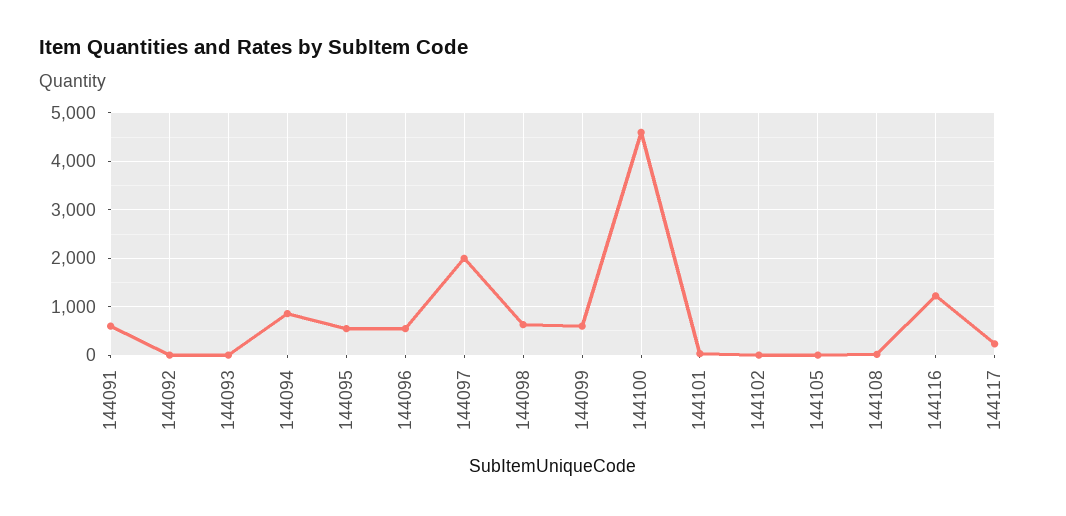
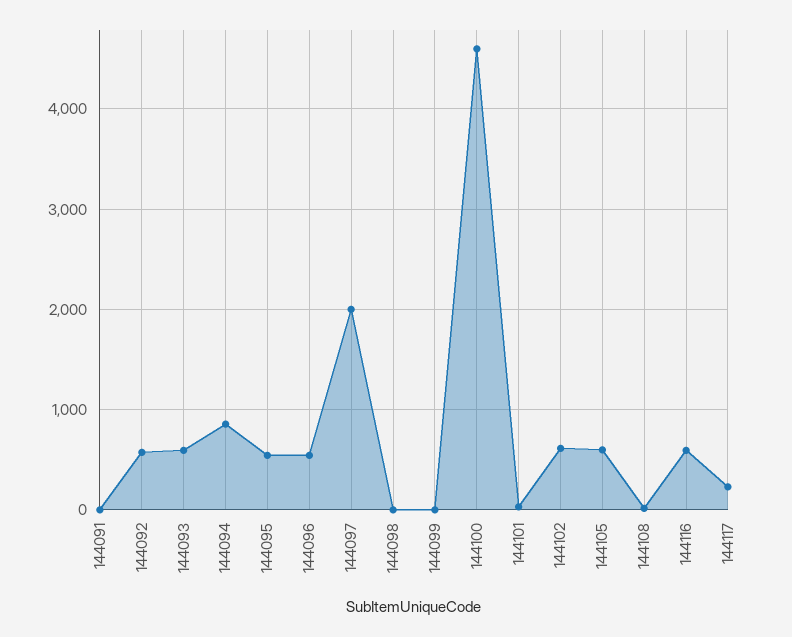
144091: 600 -> 0
144092: 0 -> 600
144093: 0 -> 600
144098: 600 -> 0
144099: 600 -> 0
144102: 0 -> 600
144105: 0 -> 600
144116: 1200 -> 600

